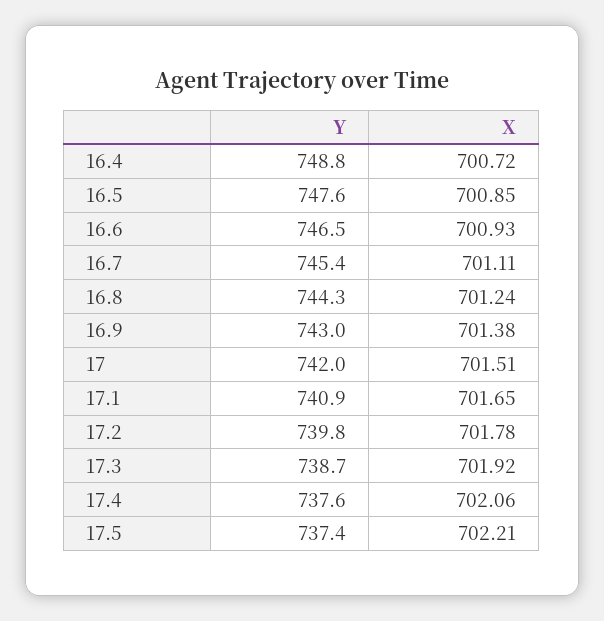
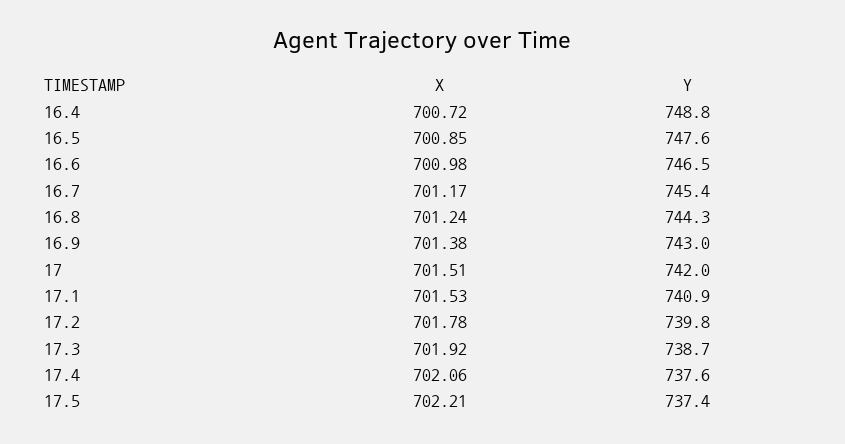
X, 16.6: 700.93 -> 700.98
X, 16.7: 701.11 -> 701.17
X, 17.1: 701.65 -> 701.53

